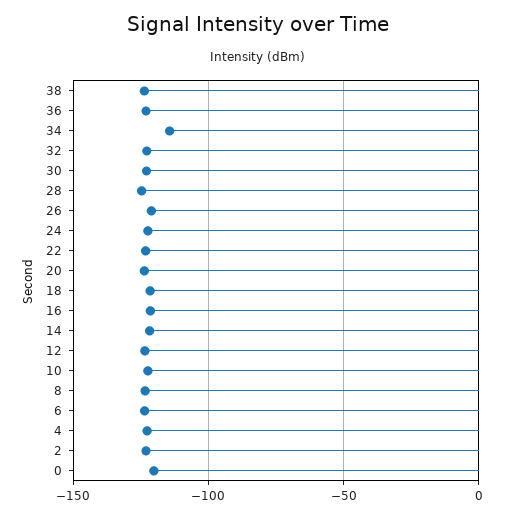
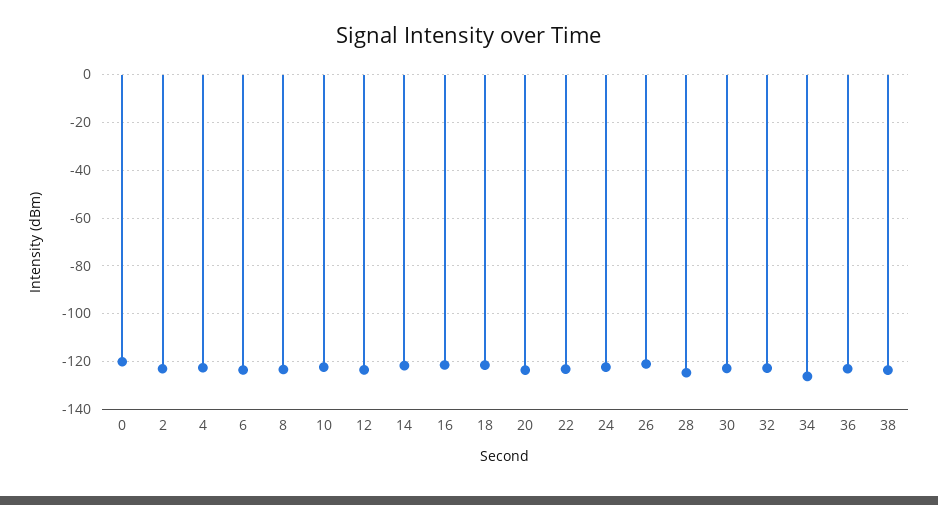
34: -115 -> -125

